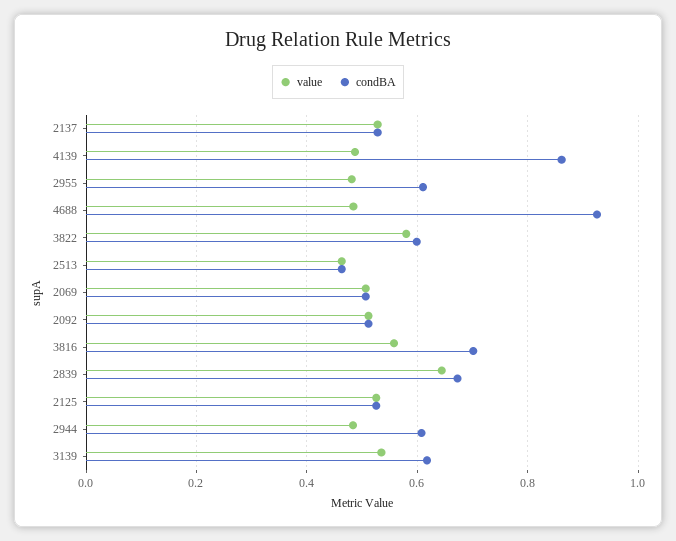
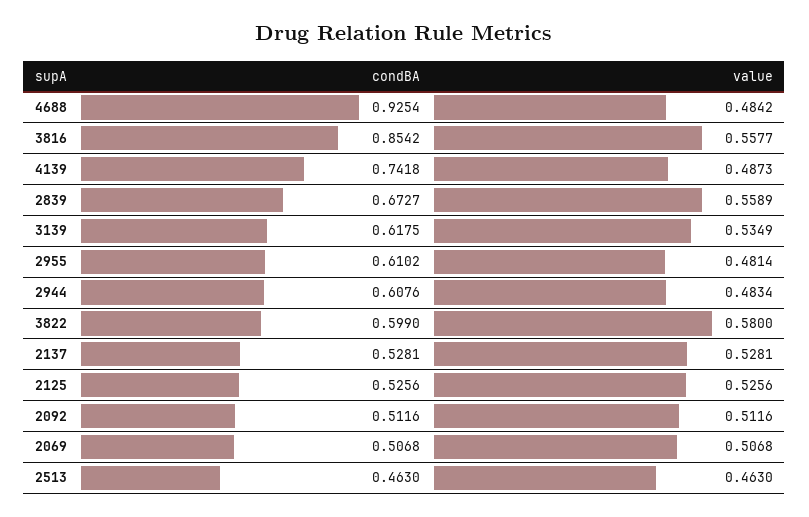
condBA, 4139: 0.86 -> 0.7418
condBA, 3816: 0.7 -> 0.8542
value, 2839: 0.64 -> 0.5589

